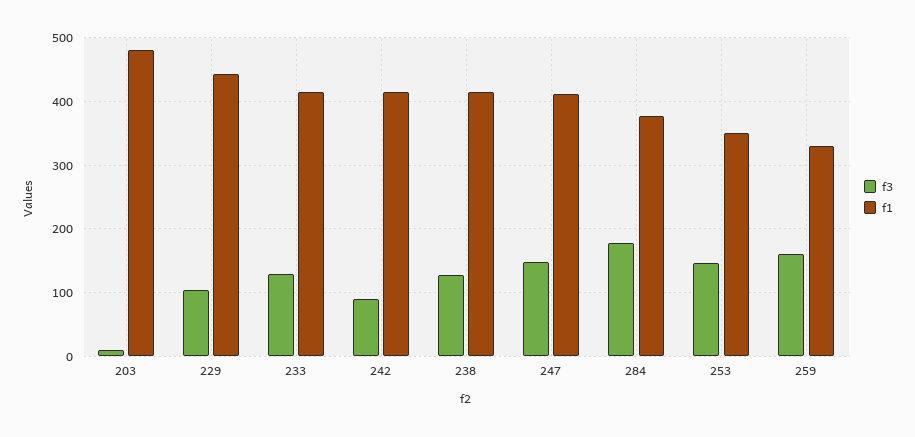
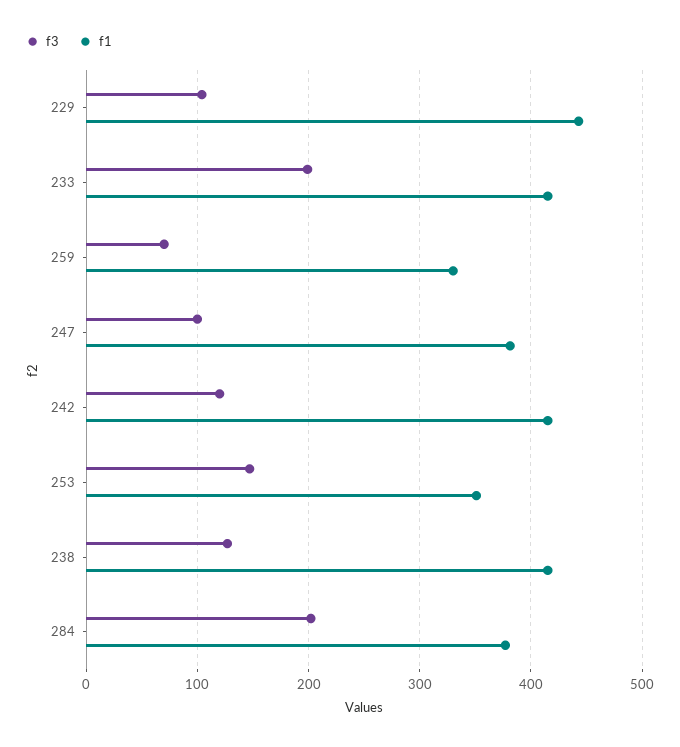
f3, 203: 10 -> none
f1, 203: 480 -> none
f3, 233: 130 -> 200
f3, 242: 90 -> 120
f3, 247: 150 -> 100
f1, 247: 410 -> 380
f3, 284: 180 -> 200
f3, 259: 160 -> 70

